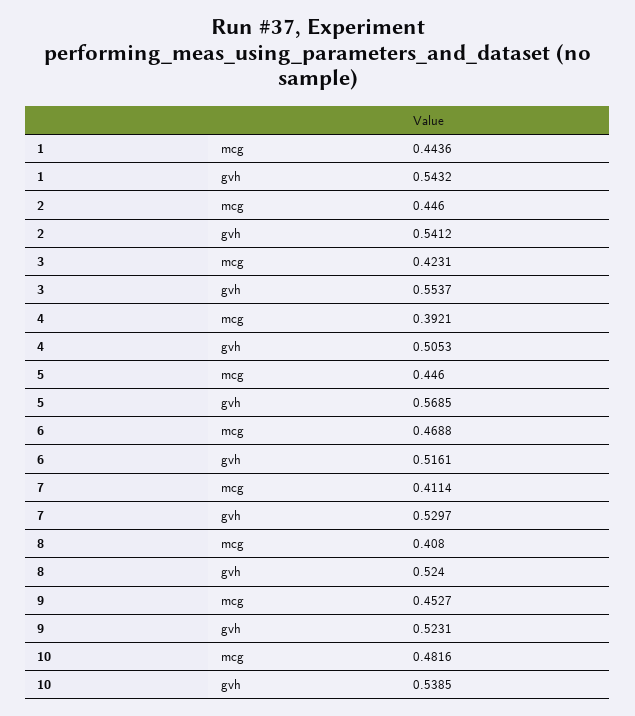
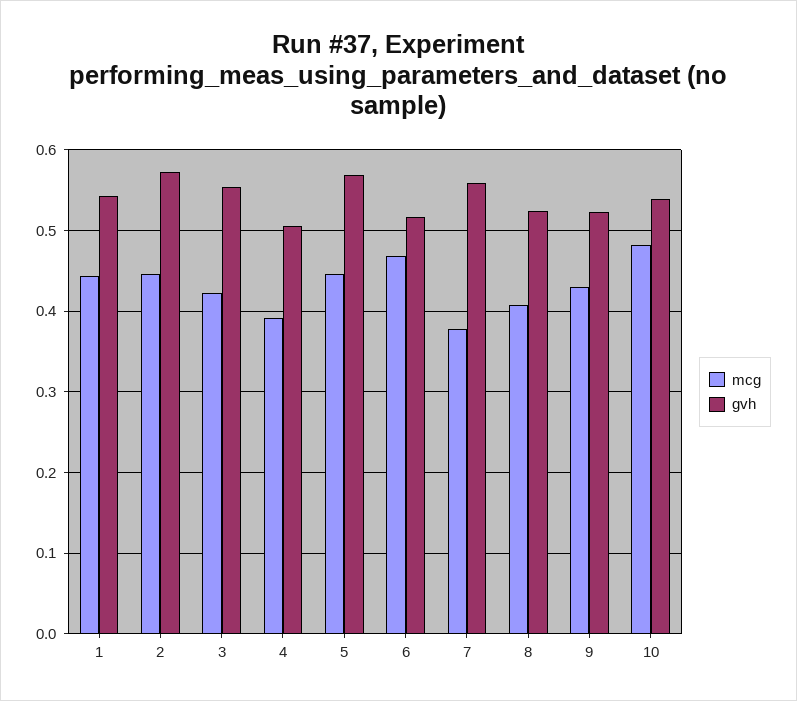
gvh, 2: 0.5412 -> 0.57
mcg, 7: 0.4114 -> 0.38
gvh, 7: 0.5297 -> 0.56
mcg, 9: 0.4527 -> 0.43

